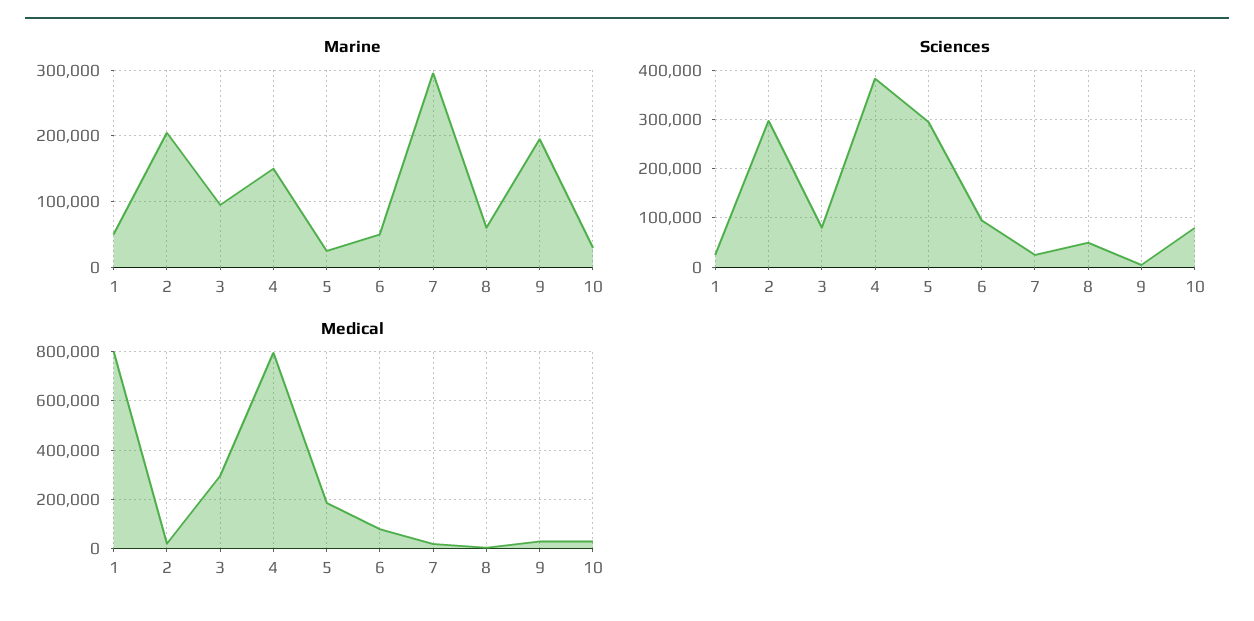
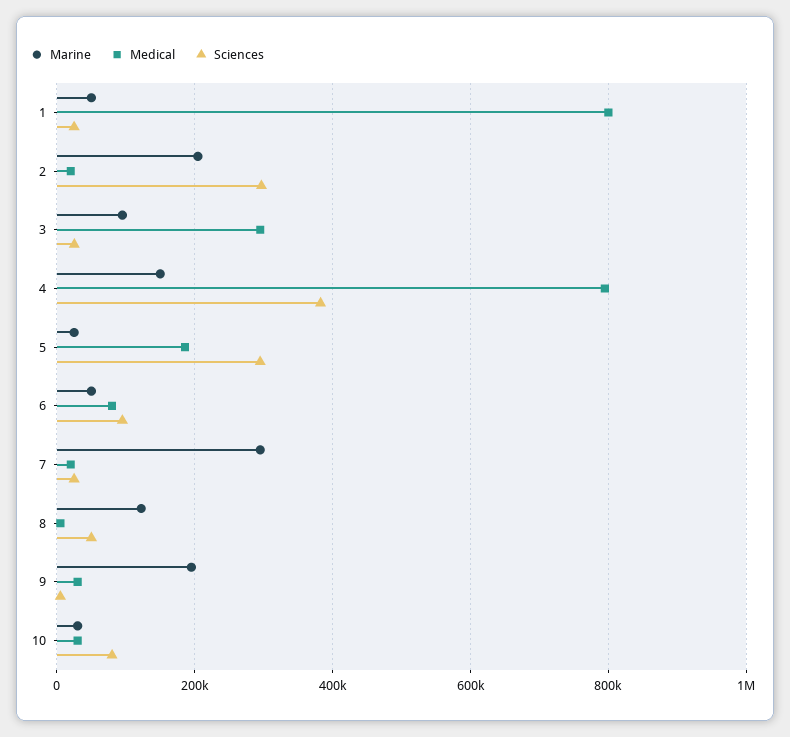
Marine, 8: 60000 -> 120000
Sciences, 3: 80000 -> 20000

